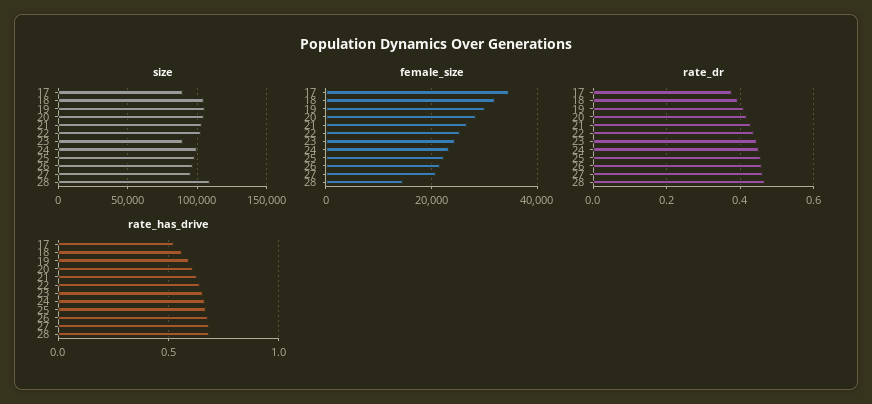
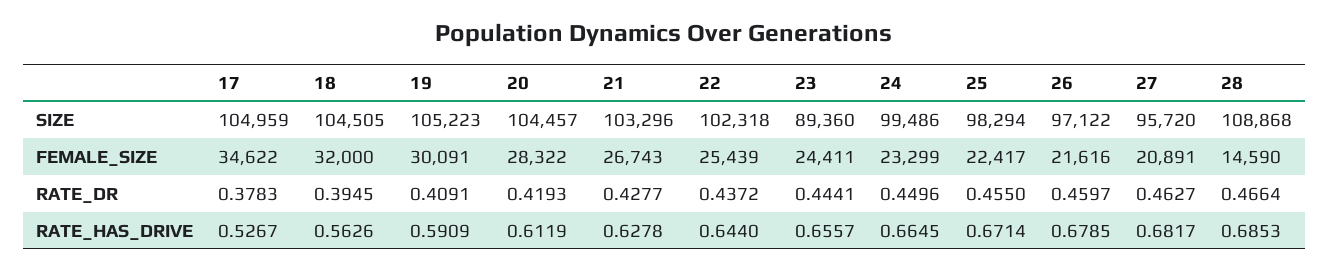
size, 17: 90000 -> 104959

